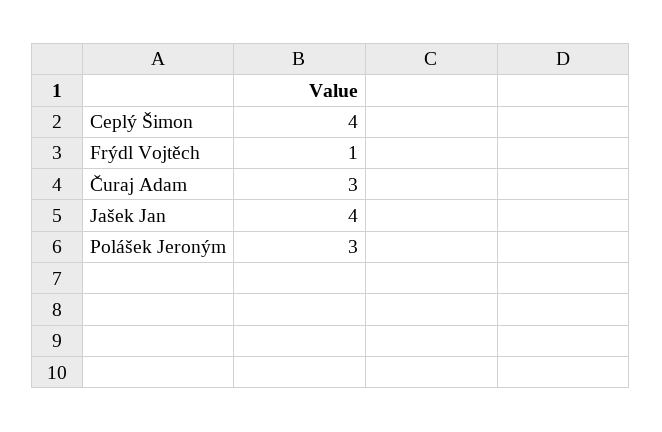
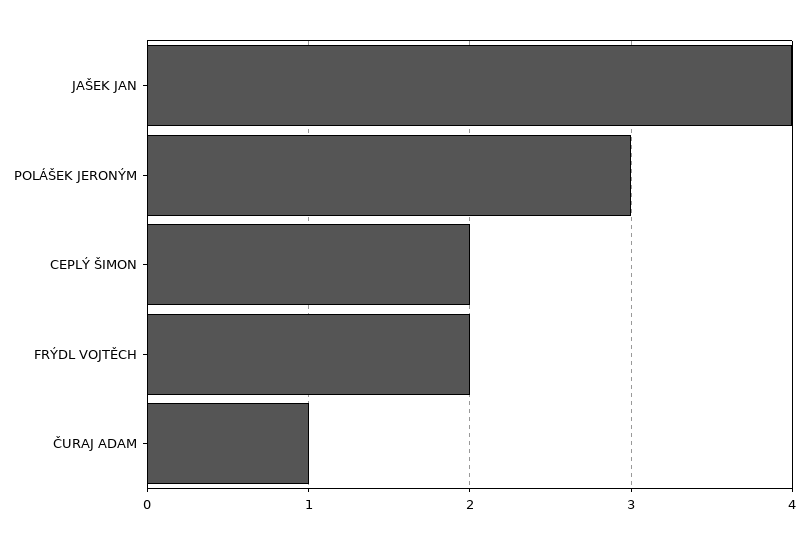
Ceplý Šimon: 4 -> 2
Frýdl Vojtěch: 1 -> 2
Čuraj Adam: 3 -> 1

